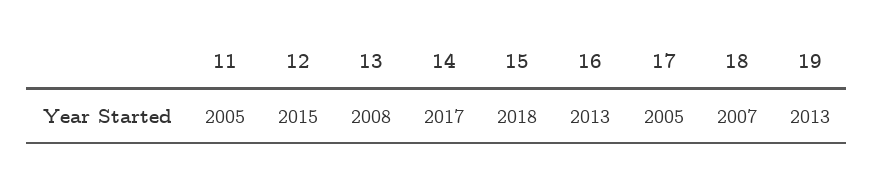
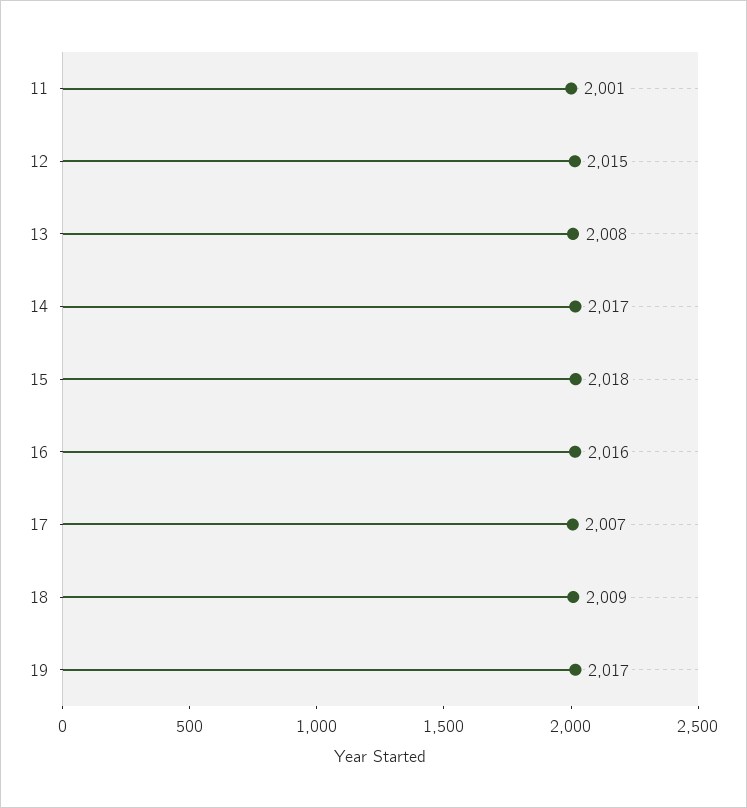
11: 2005 -> 2001
16: 2013 -> 2016
17: 2005 -> 2007
18: 2007 -> 2009
19: 2013 -> 2017

